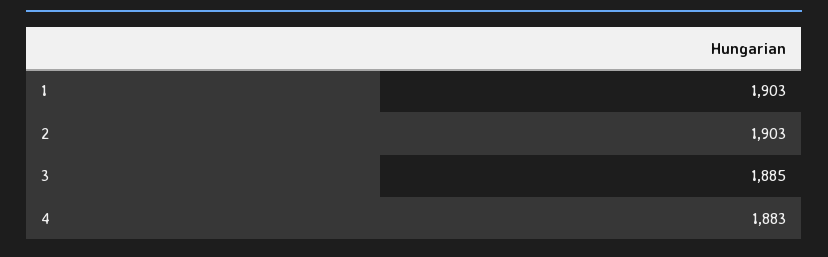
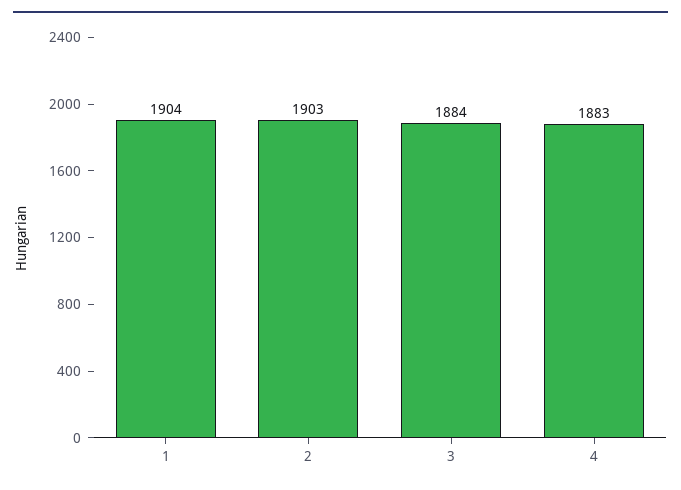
1: 1903 -> 1904
3: 1885 -> 1884

